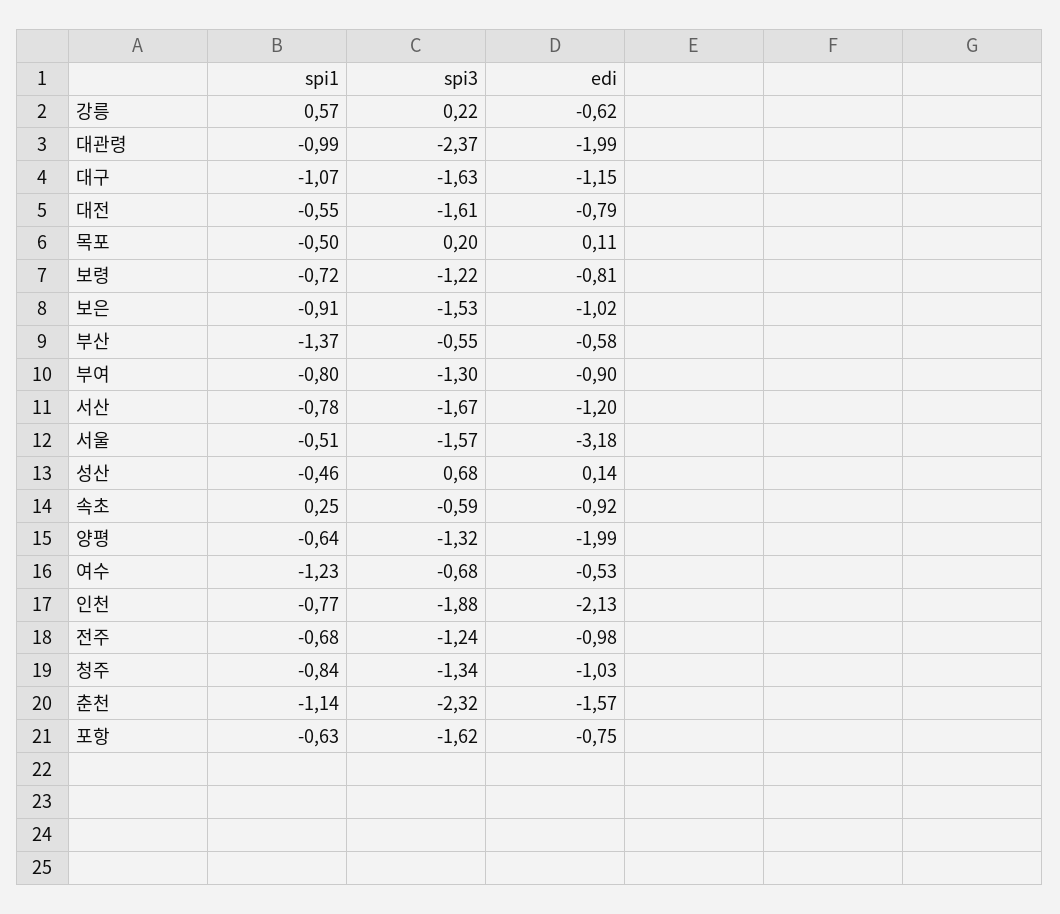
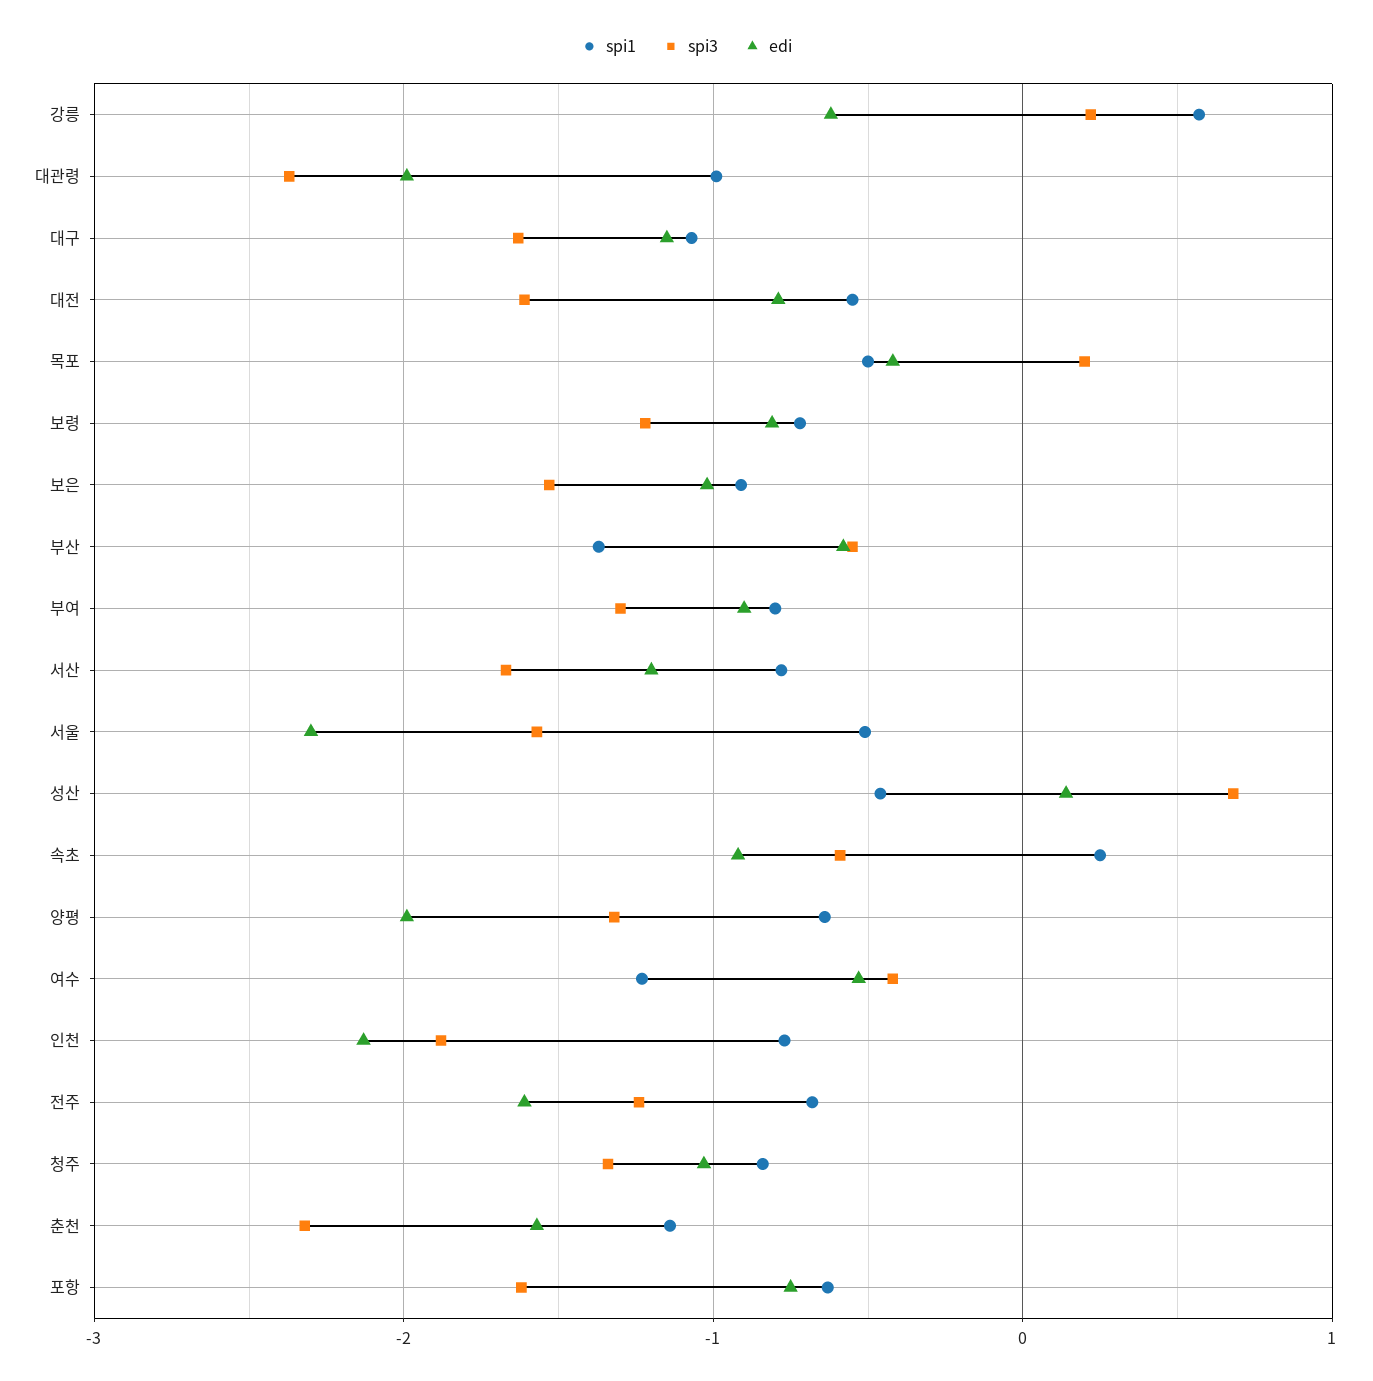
edi, 목포: 0.11 -> -0.4
edi, 서울: -3.18 -> -2.3
spi3, 여수: -0.68 -> -0.4
edi, 전주: -0.98 -> -1.6

